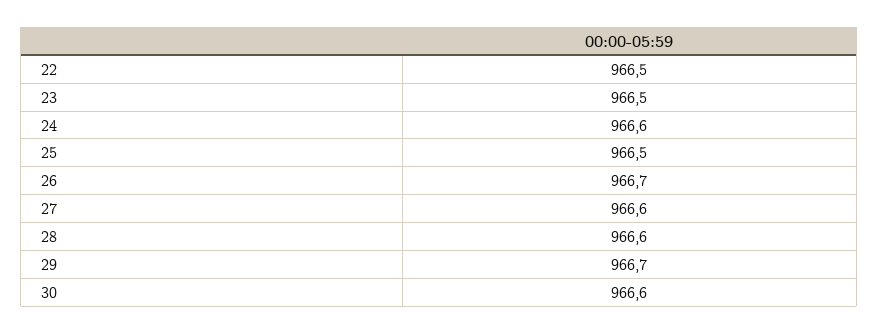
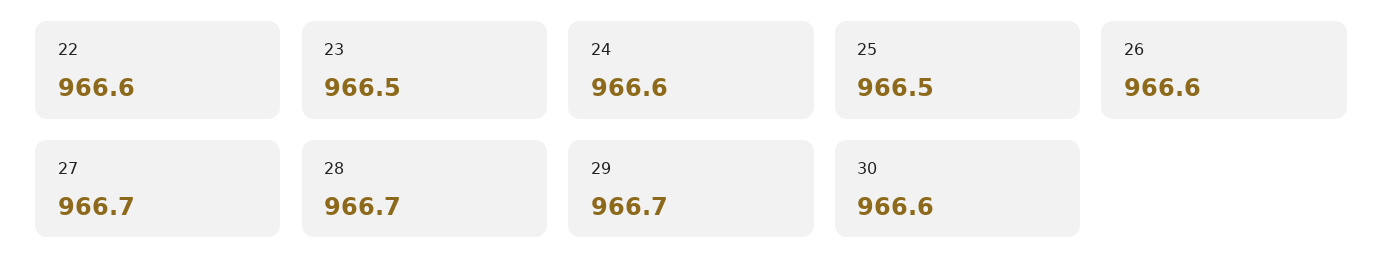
22: 966.5 -> 966.6
26: 966.7 -> 966.6
27: 966.6 -> 966.7
28: 966.6 -> 966.7

